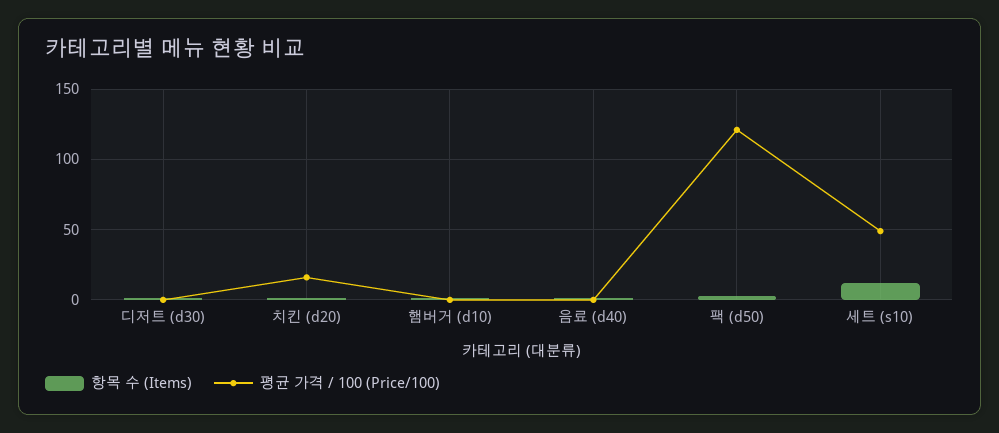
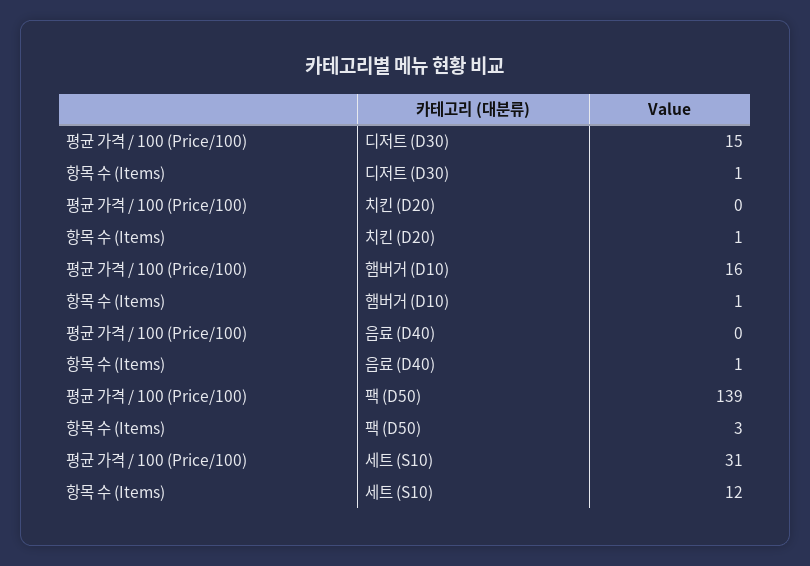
평균 가격 / 100 (Price/100), 디저트 (d30): 0 -> 15
평균 가격 / 100 (Price/100), 치킨 (d20): 15 -> 0
평균 가격 / 100 (Price/100), 햄버거 (d10): 0 -> 16
평균 가격 / 100 (Price/100), 팩 (d50): 120 -> 139
평균 가격 / 100 (Price/100), 세트 (s10): 50 -> 31

